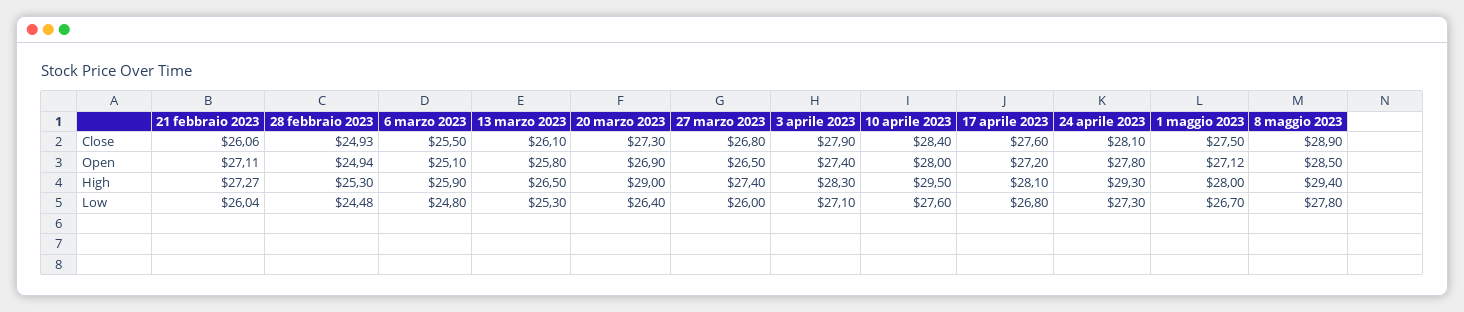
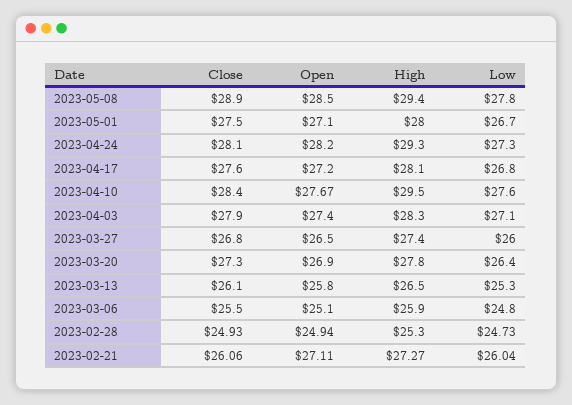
10 aprile 2023, Open: 28 -> 27.67
24 aprile 2023, Open: 27.8 -> 28.2
1 maggio 2023, Open: 27.12 -> 27.1
20 marzo 2023, High: 29 -> 27.8
28 febbraio 2023, Low: 24.48 -> 24.73

